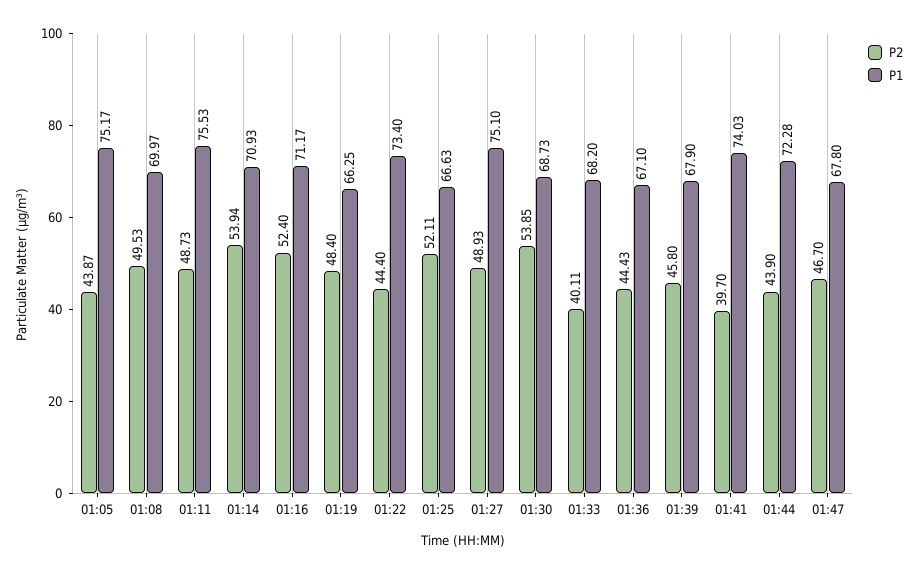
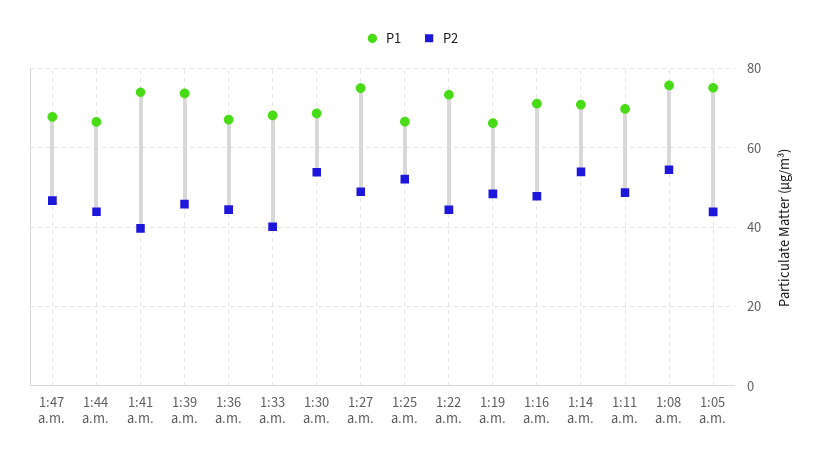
P2, 01:08: 49.53 -> 54
P1, 01:08: 69.97 -> 76
P1, 01:11: 75.53 -> 70
P2, 01:16: 52.4 -> 48
P1, 01:39: 67.9 -> 74
P1, 01:44: 72.28 -> 66

